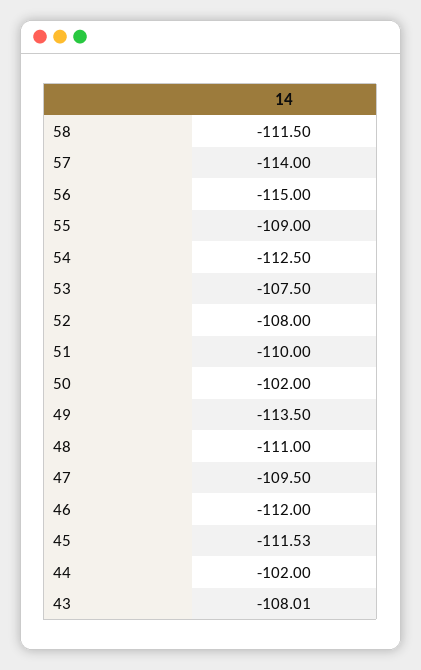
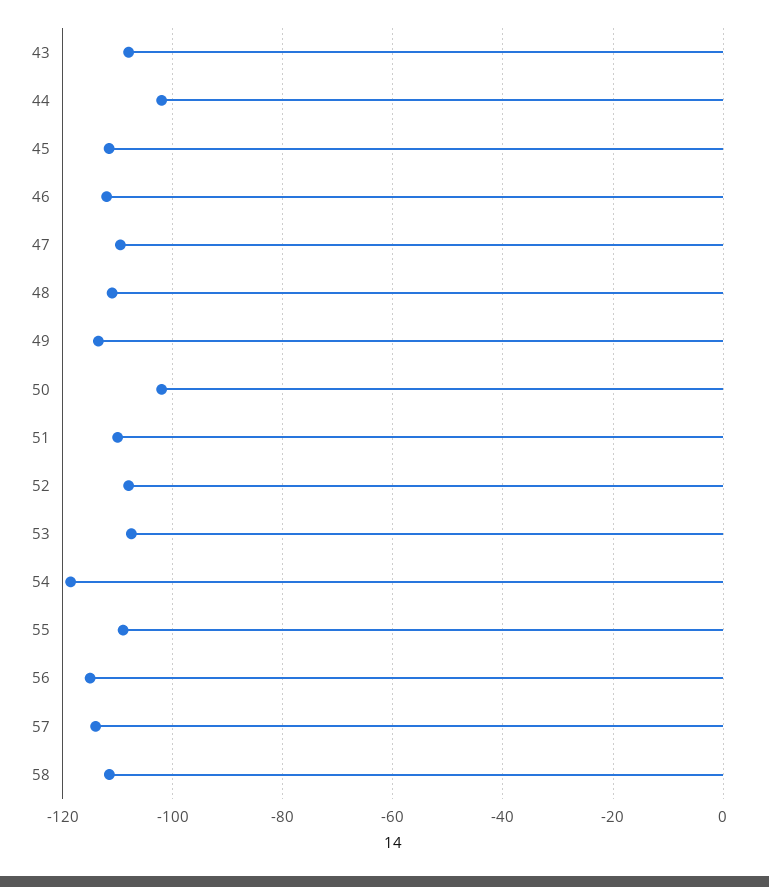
54: -112.5 -> -118

